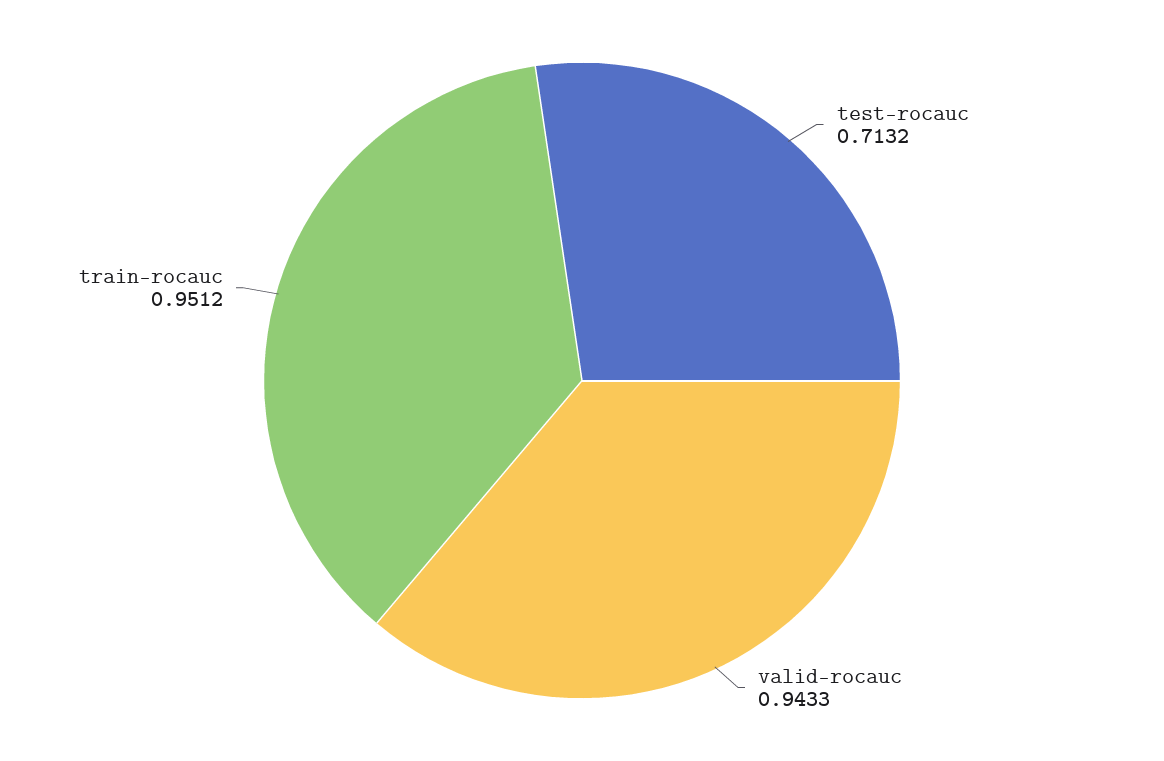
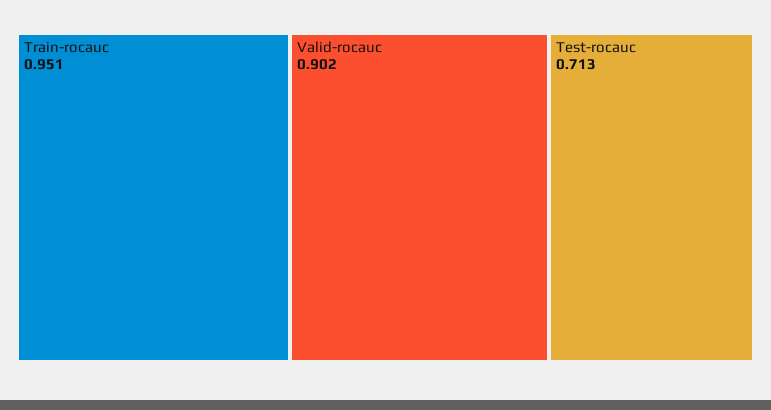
valid-rocauc: 0.9433 -> 0.902

